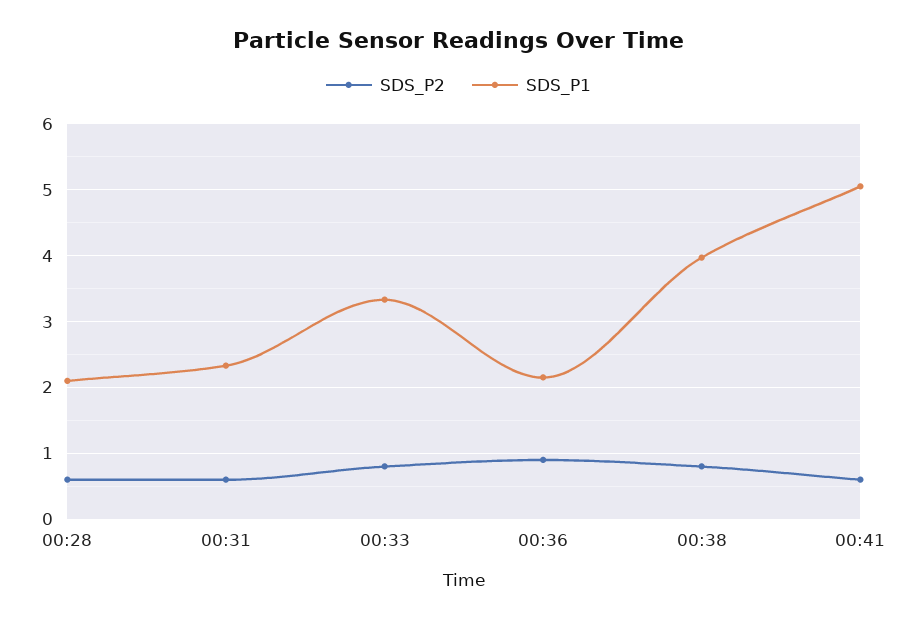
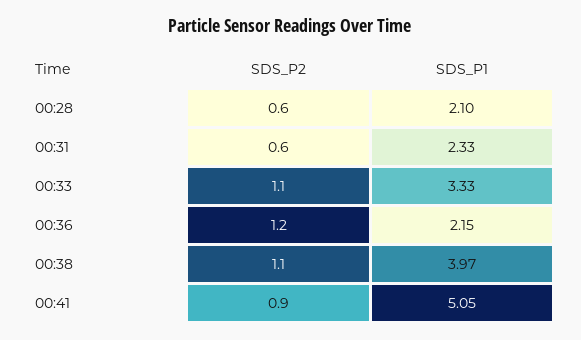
SDS_P2, 00:33: 0.8 -> 1.1
SDS_P2, 00:36: 0.9 -> 1.2
SDS_P2, 00:38: 0.8 -> 1.1
SDS_P2, 00:41: 0.6 -> 0.9

